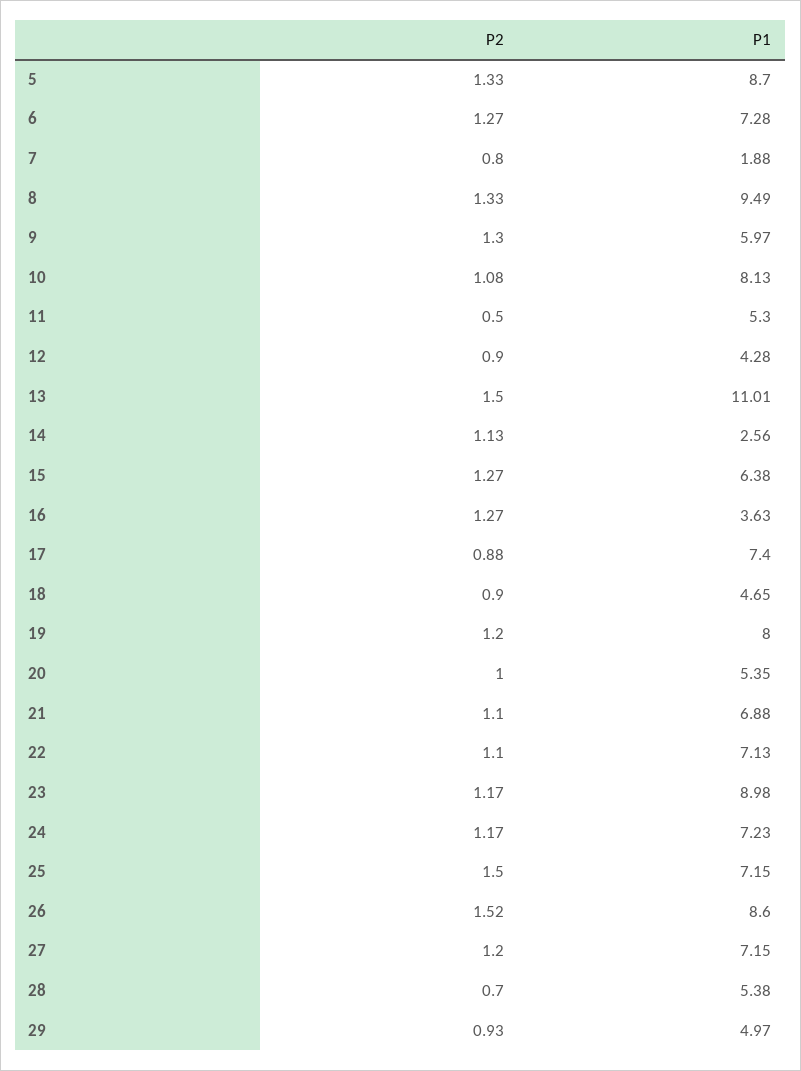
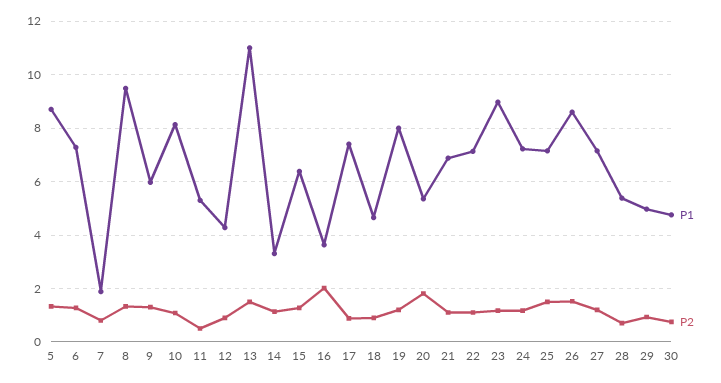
P1, 14: 2.56 -> 3.25
P2, 16: 1.27 -> 2
P2, 20: 1 -> 1.75
P1, 30: none -> 4.75
P2, 30: none -> 0.75

